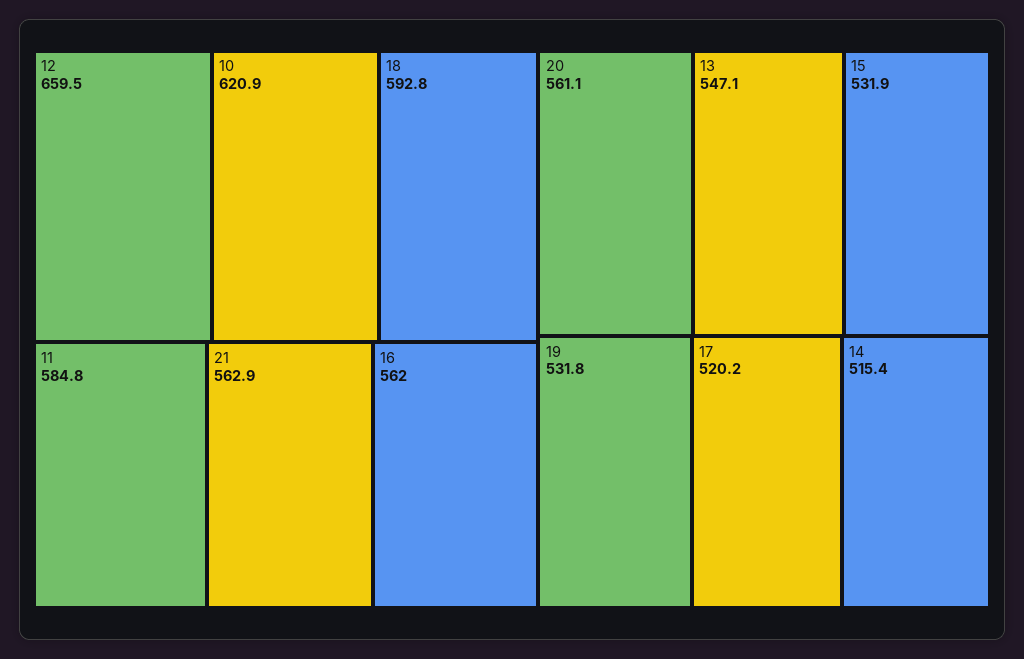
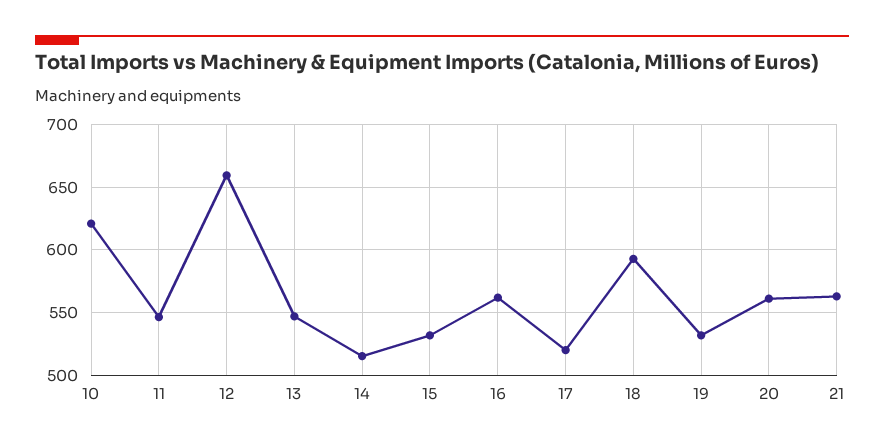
11: 584.8 -> 545

